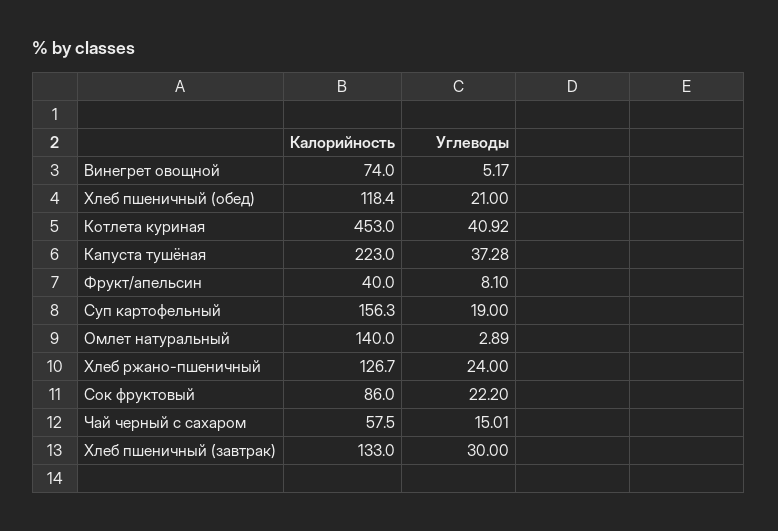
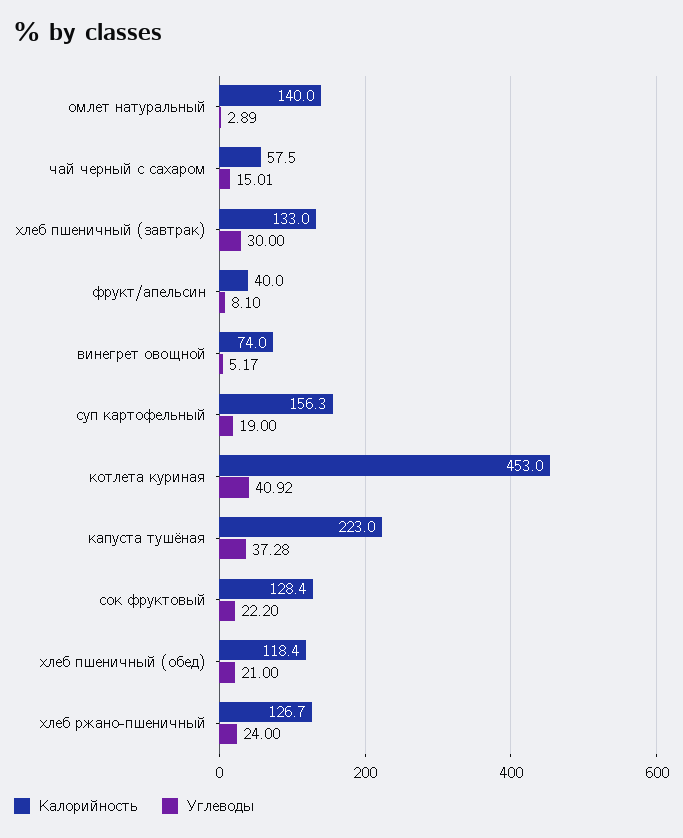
Калорийность, Сок фруктовый: 86 -> 128.4

